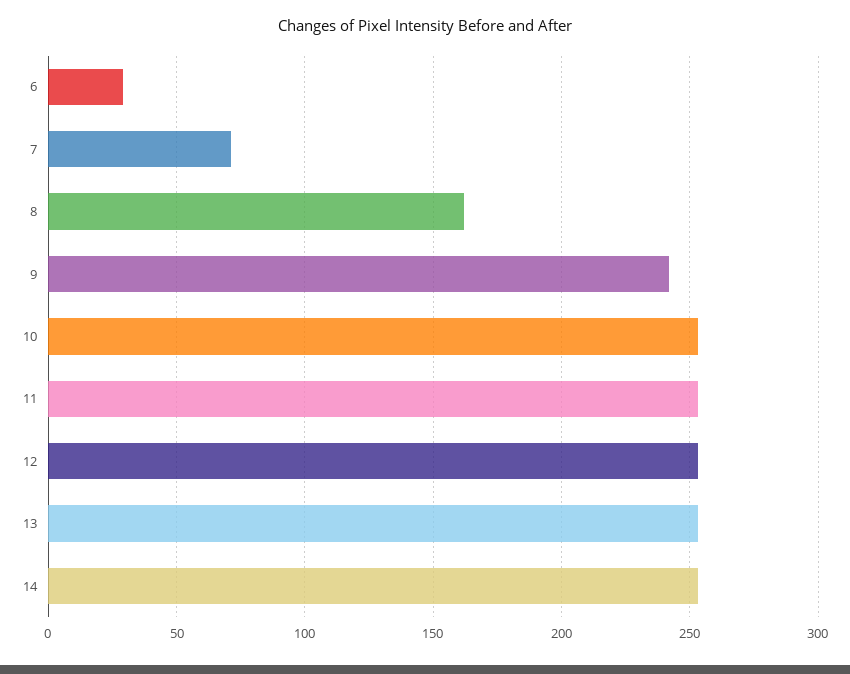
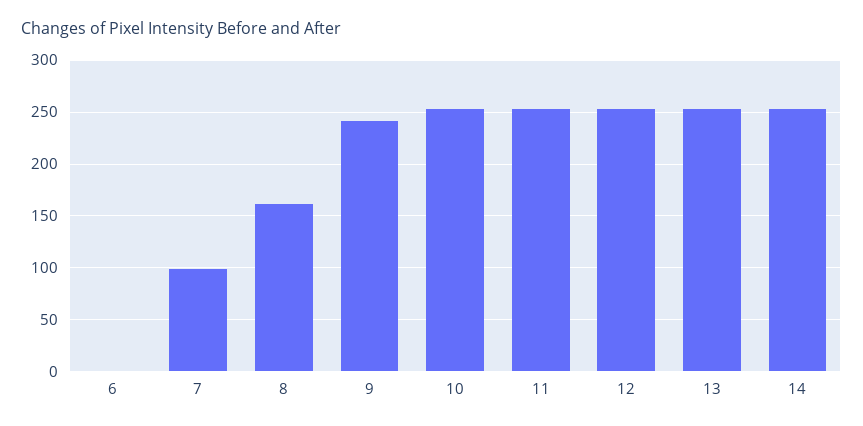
6: 30 -> 0
7: 70 -> 100

